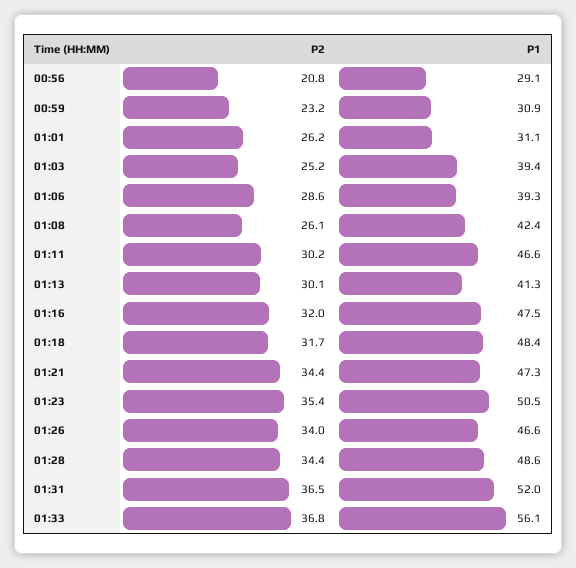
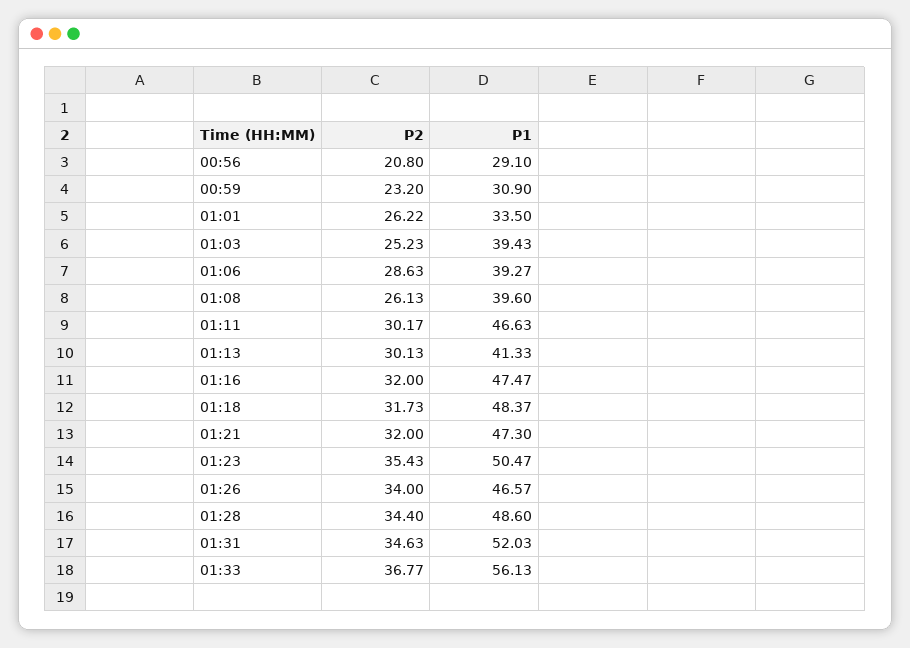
P1, 01:01: 31.1 -> 33.5
P1, 01:08: 42.4 -> 39.6
P2, 01:21: 34.4 -> 32
P2, 01:31: 36.5 -> 34.63

